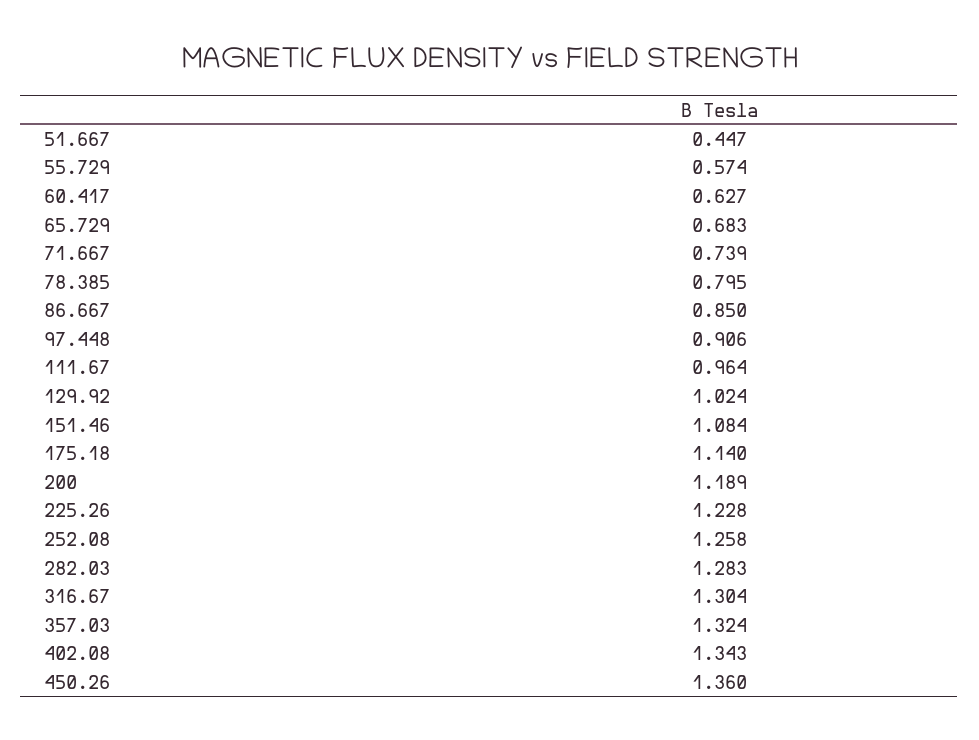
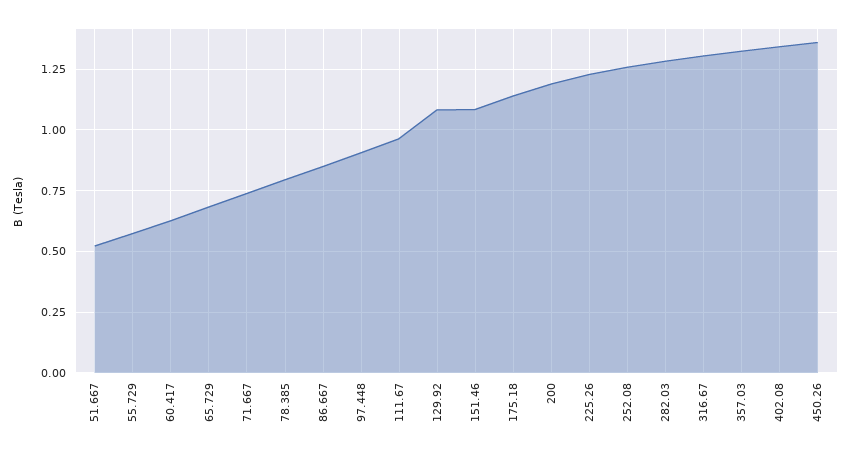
51.667: 0.447 -> 0.525
129.92: 1.024 -> 1.075

